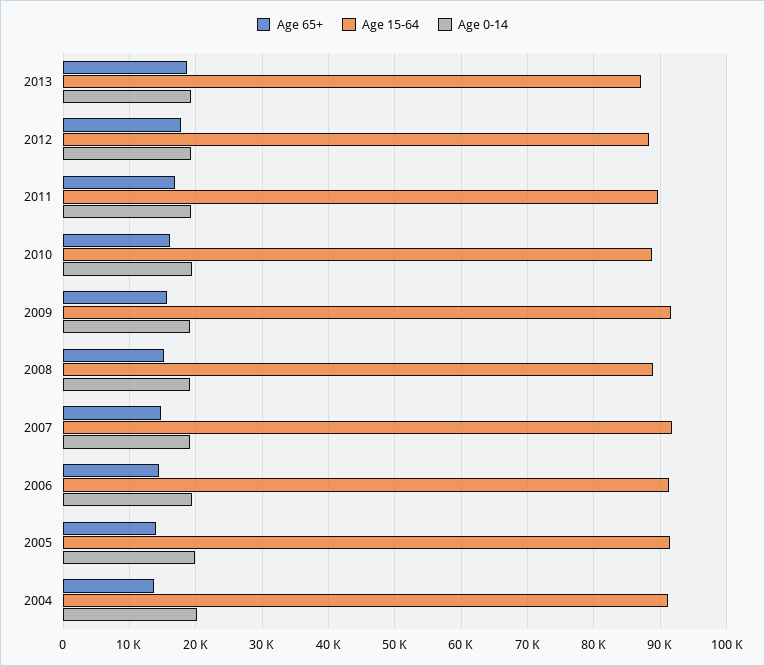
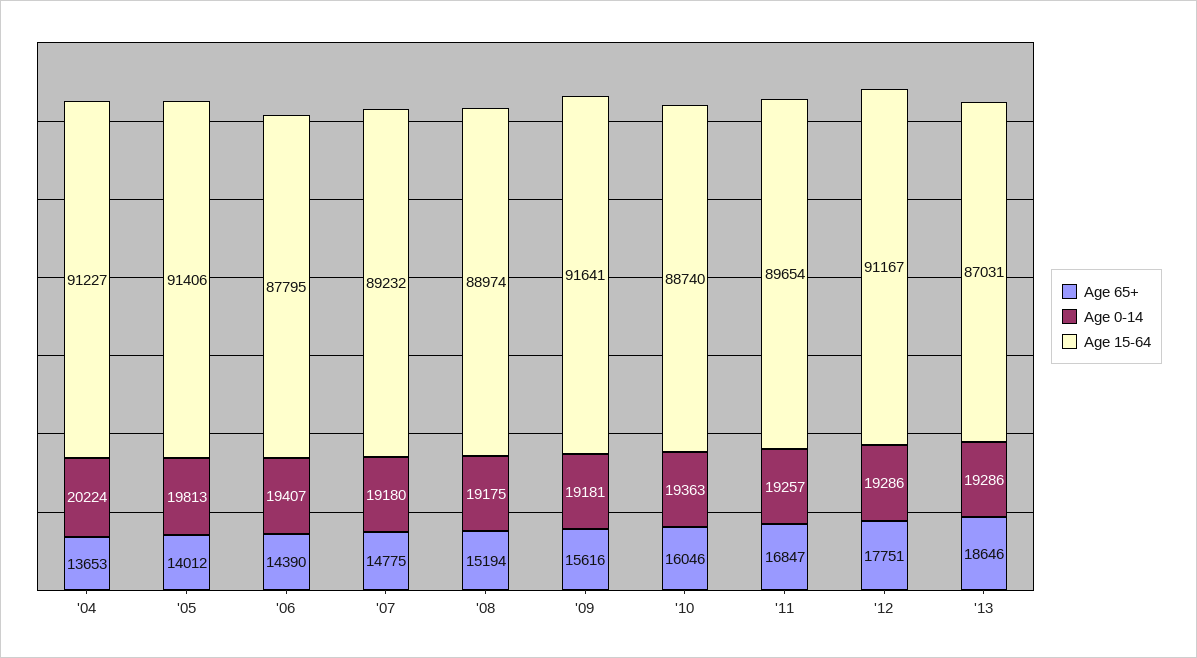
Age 15-64, 2012: 88000 -> 91167
Age 15-64, 2007: 92000 -> 89232
Age 15-64, 2006: 91000 -> 87795

